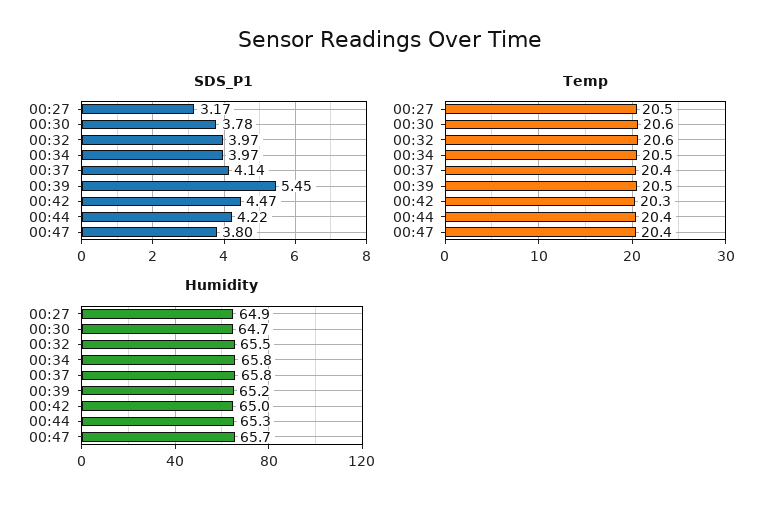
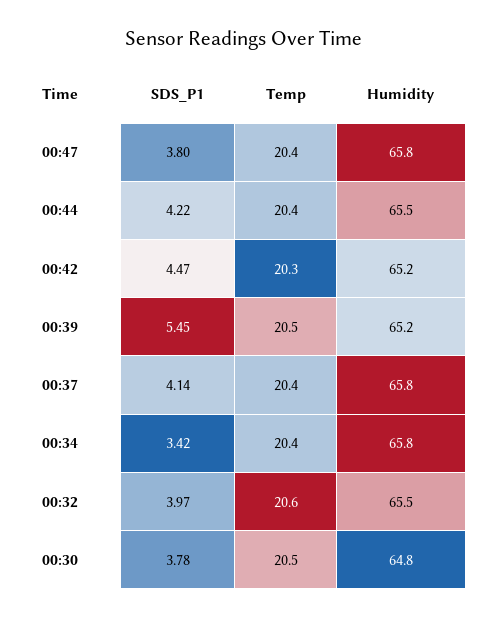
SDS_P1, 00:27: 3.17 -> none
SDS_P1, 00:34: 3.97 -> 3.42
Temp, 00:27: 20.5 -> none
Temp, 00:30: 20.6 -> 20.5
Temp, 00:34: 20.5 -> 20.4
Humidity, 00:27: 64.9 -> none
Humidity, 00:30: 64.7 -> 64.8
Humidity, 00:42: 65 -> 65.2
Humidity, 00:44: 65.3 -> 65.5
Humidity, 00:47: 65.7 -> 65.8

